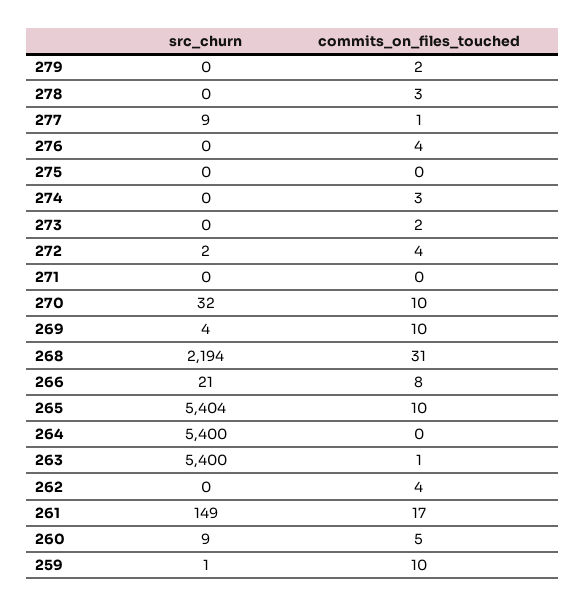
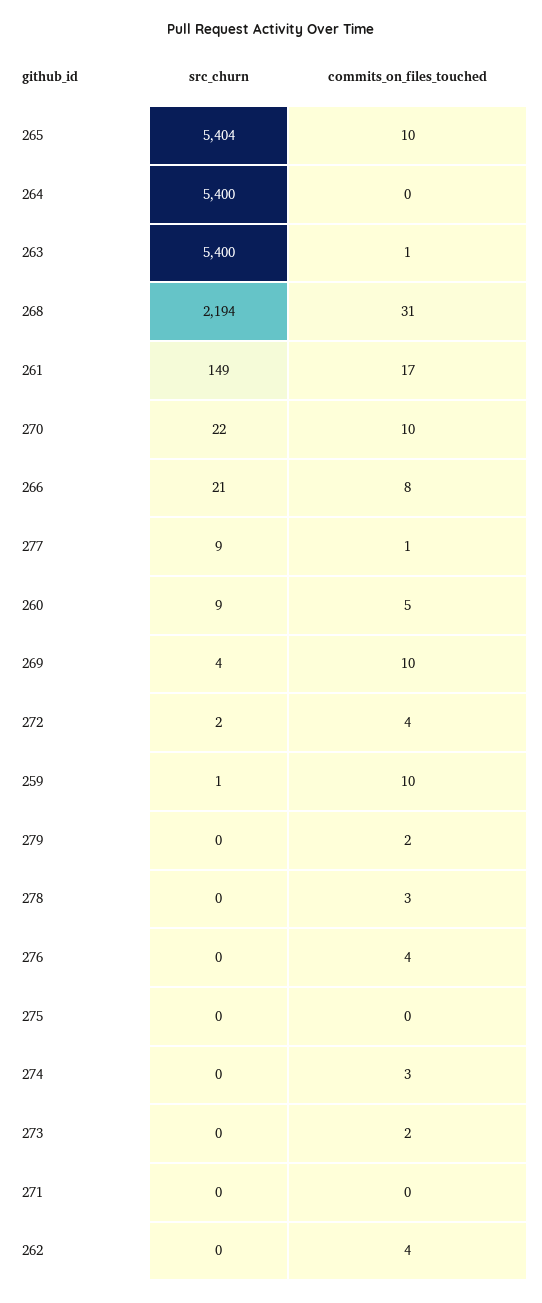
src_churn, 270: 32 -> 22

